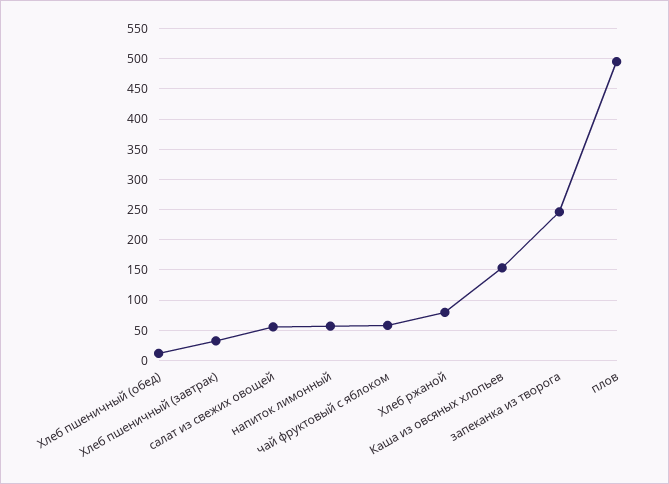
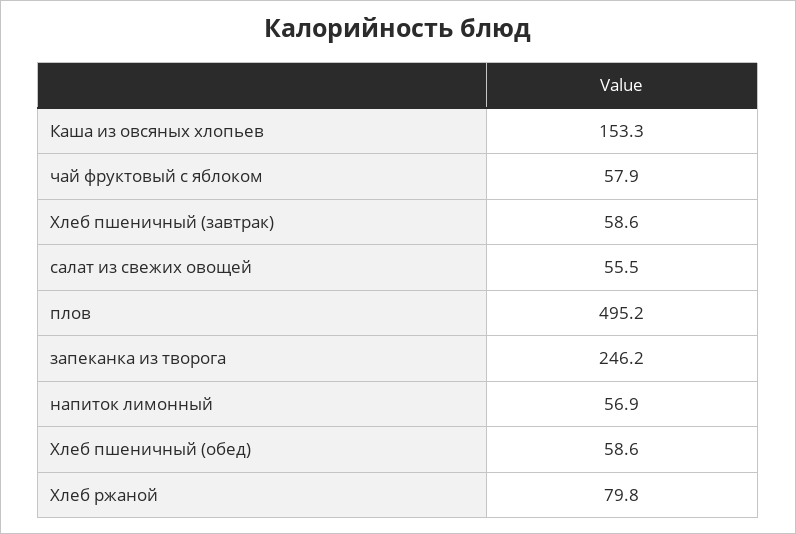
Хлеб пшеничный (обед): 10 -> 58.6
Хлеб пшеничный (завтрак): 30 -> 58.6

